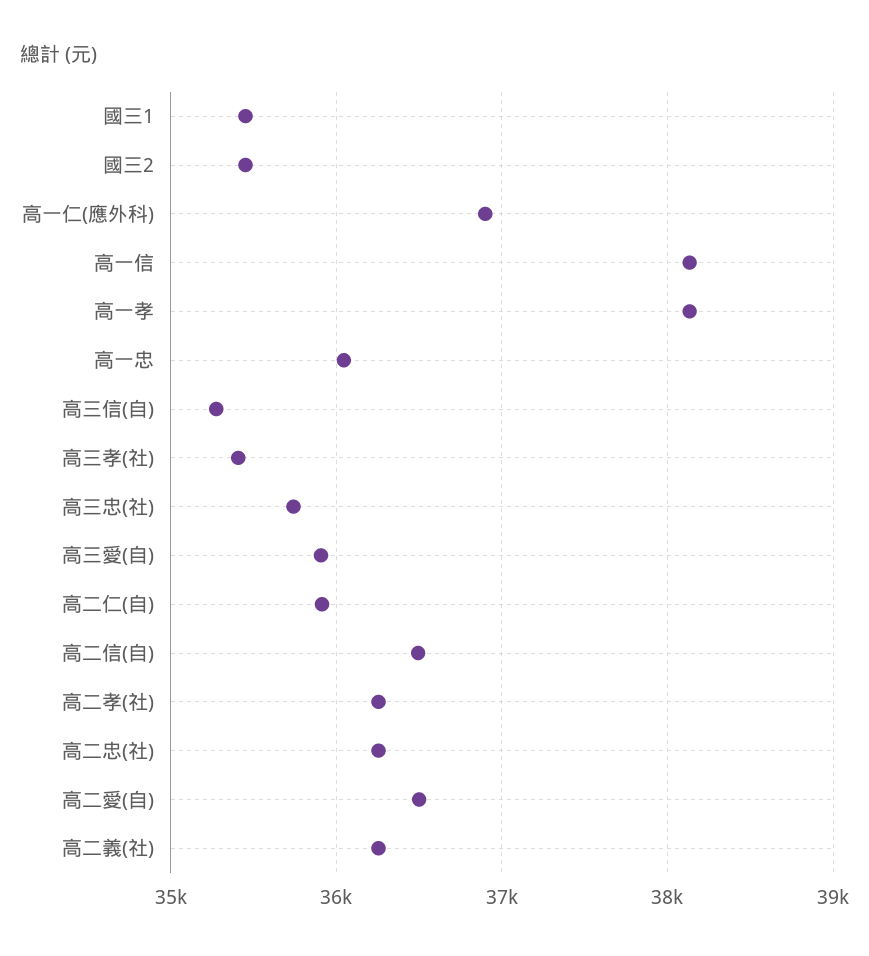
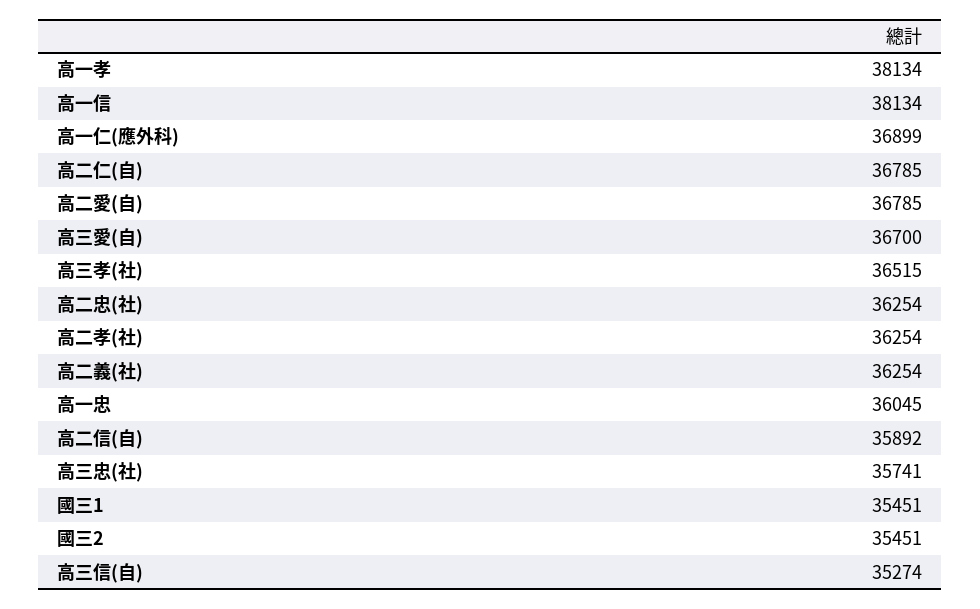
高三孝(社): 35400 -> 36515
高三愛(自): 35900 -> 36700
高二仁(自): 35900 -> 36785
高二信(自): 36500 -> 35892
高二愛(自): 36500 -> 36785

